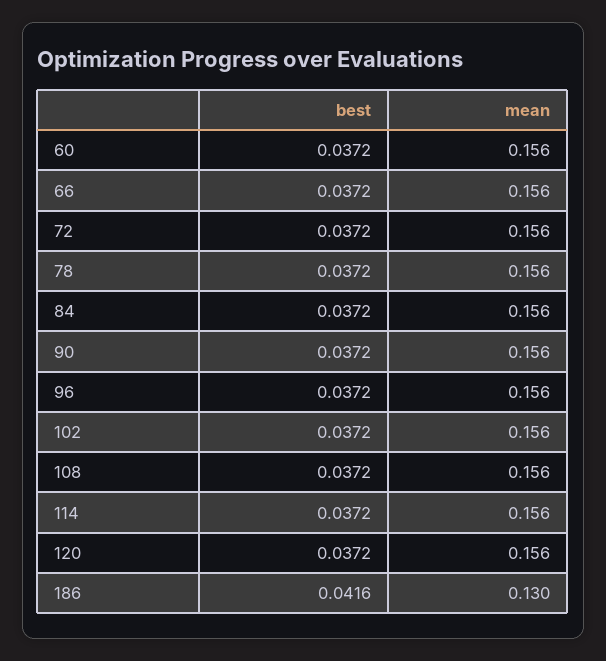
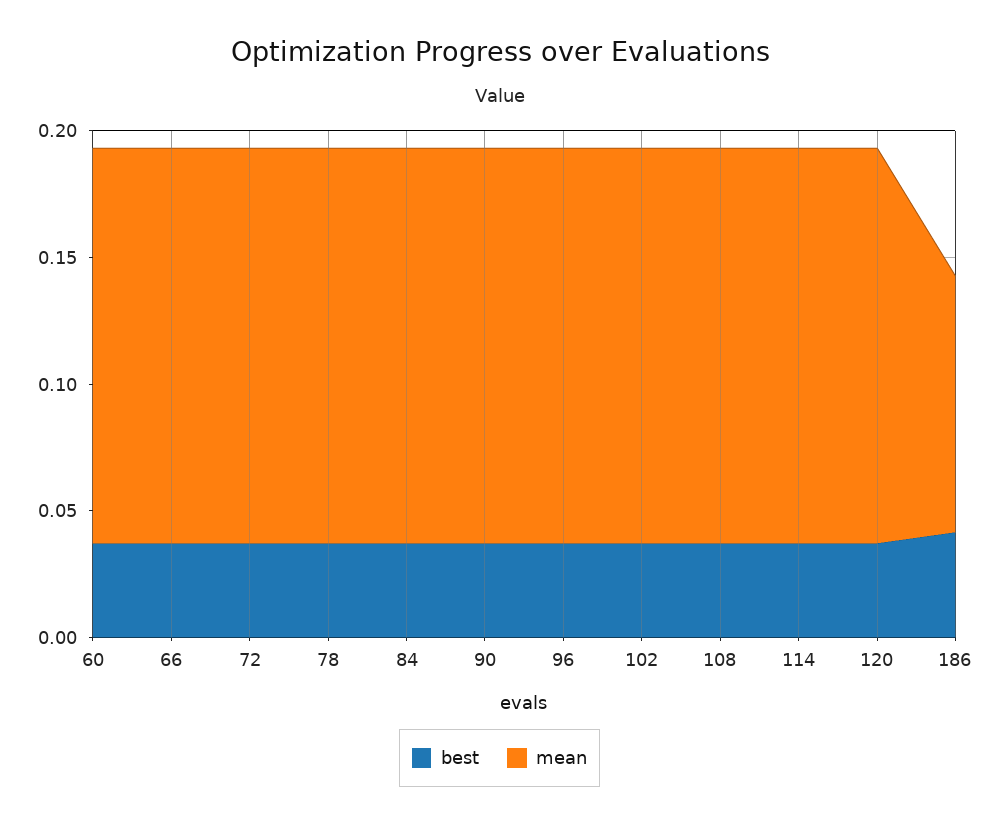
mean, 186: 0.13 -> 0.1

